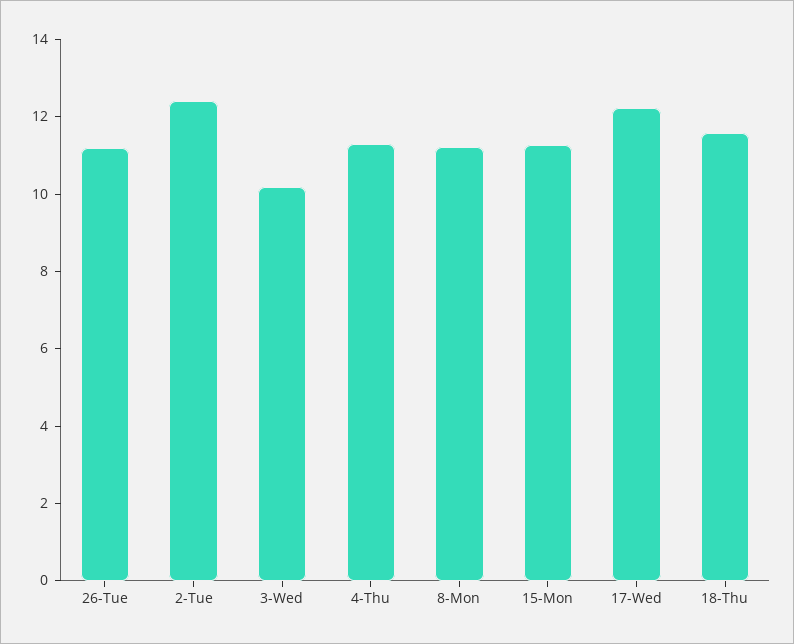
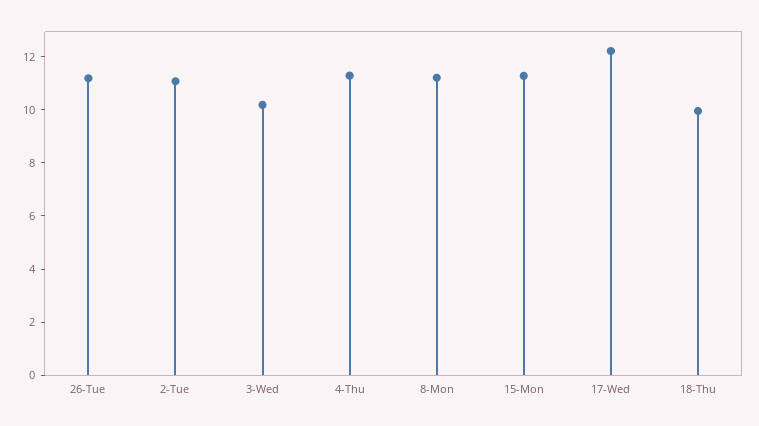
2-Tue: 12.5 -> 11
18-Thu: 11.5 -> 10

